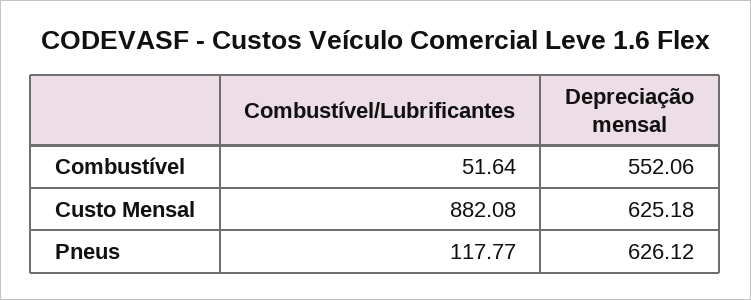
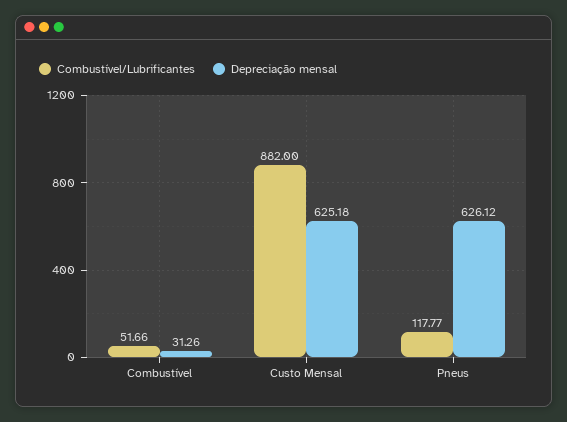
Combustível/Lubrificantes, Combustível: 51.64 -> 51.66
Depreciação mensal, Combustível: 552.06 -> 31.26
Combustível/Lubrificantes, Custo Mensal: 882.08 -> 882

